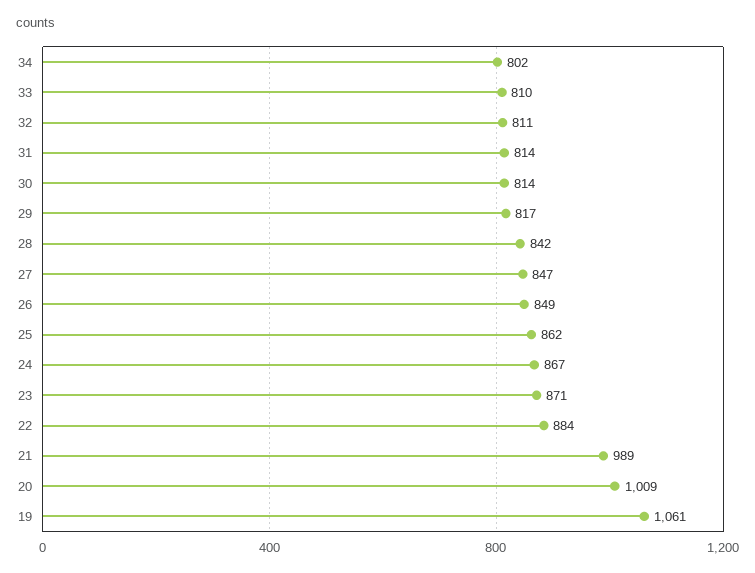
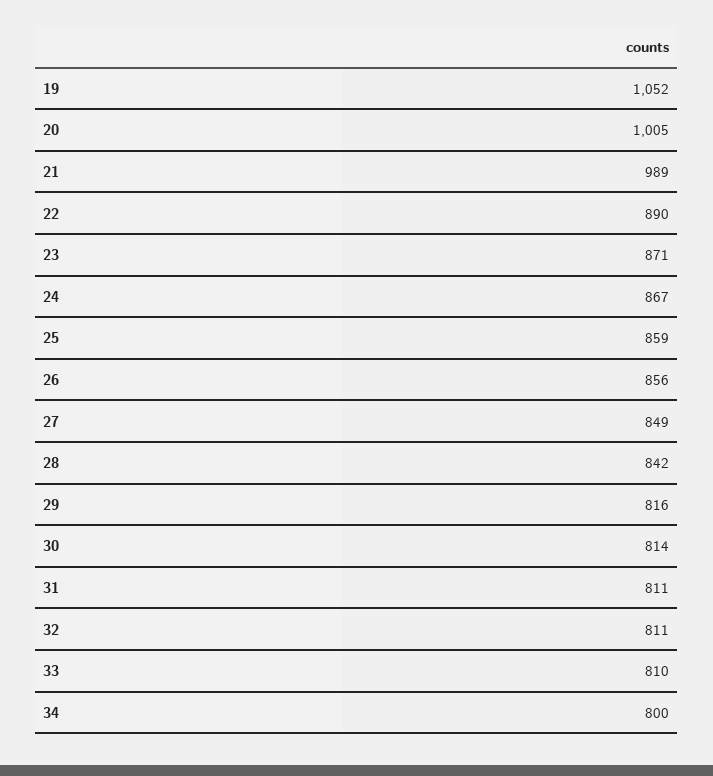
34: 802 -> 800
31: 814 -> 811
29: 817 -> 816
27: 847 -> 849
26: 849 -> 856
25: 862 -> 859
22: 884 -> 890
20: 1009 -> 1005
19: 1061 -> 1052

